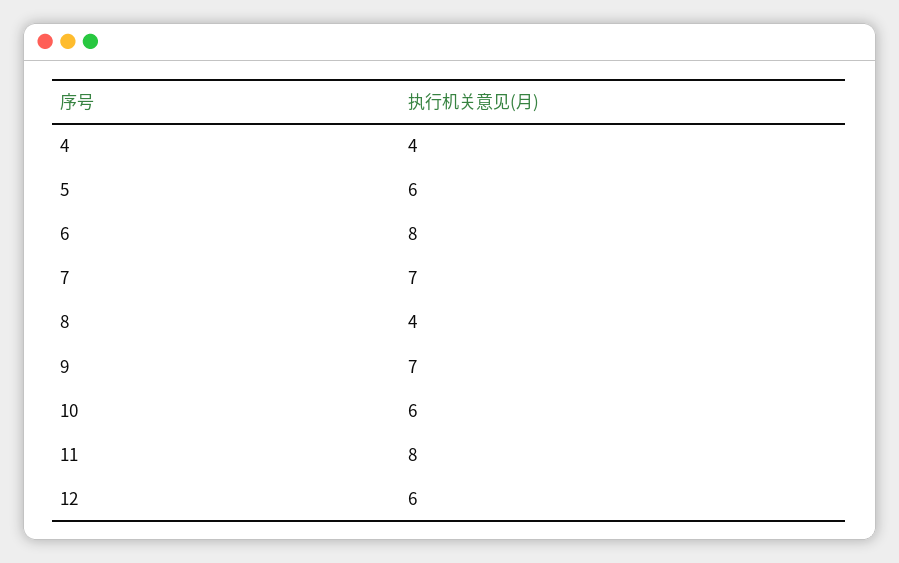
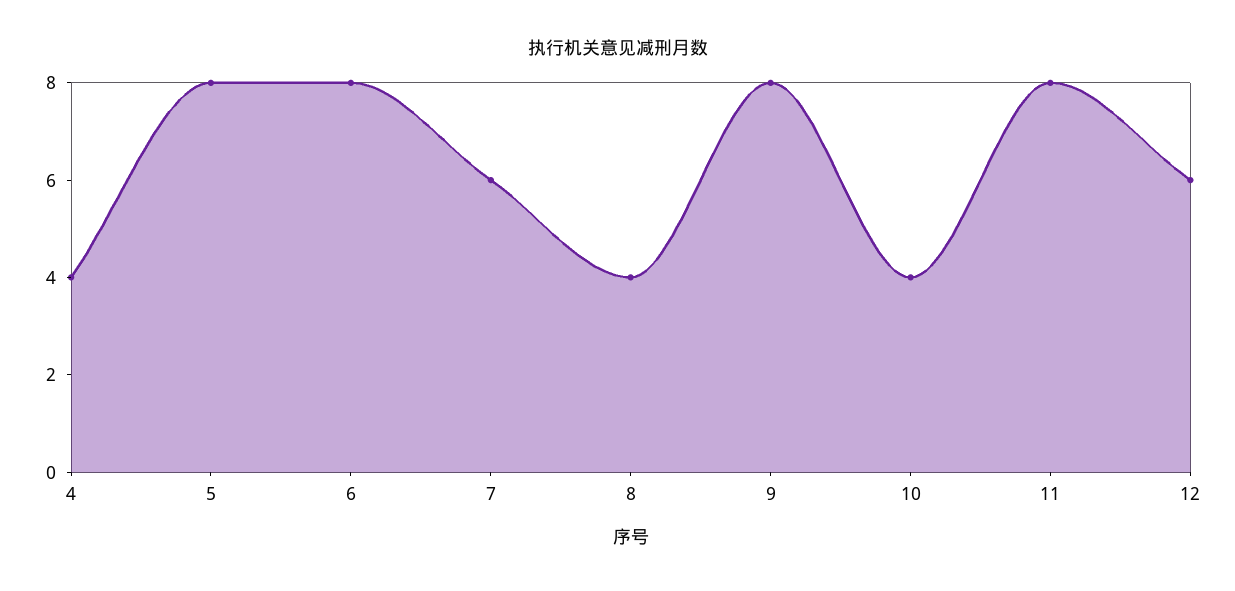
5: 6 -> 8
7: 7 -> 6
9: 7 -> 8
10: 6 -> 4

